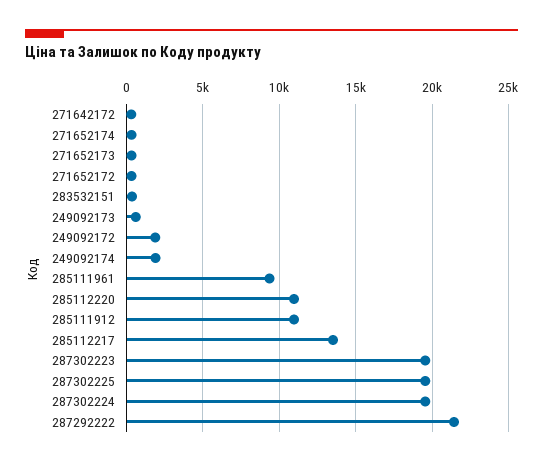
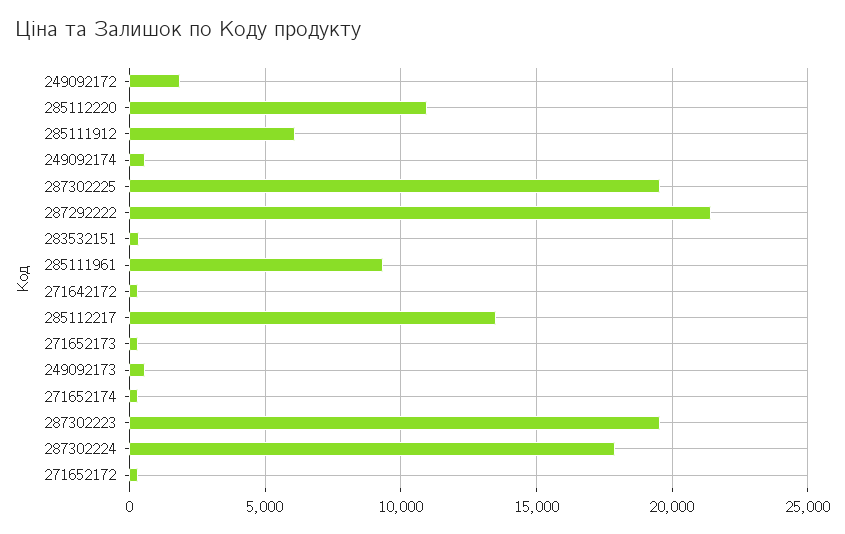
249092174: 2000 -> 500
285111912: 11000 -> 6000
287302224: 19500 -> 18000

